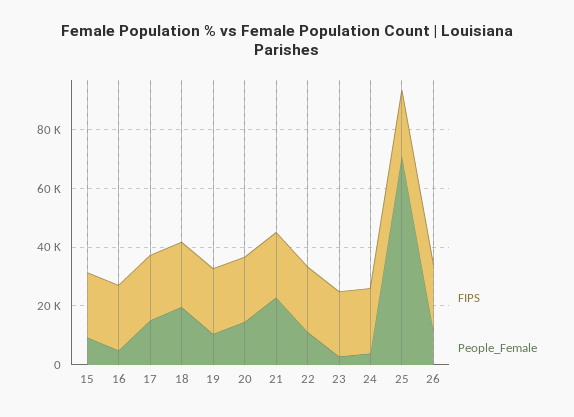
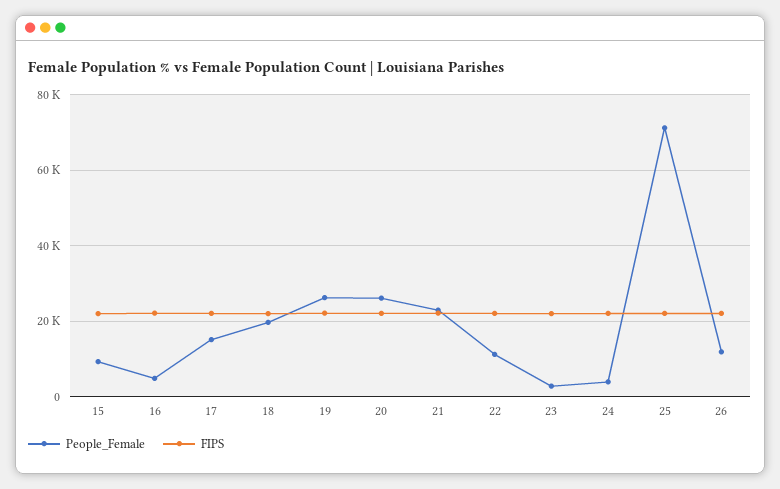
People_Female, 19: 10000 -> 26000
People_Female, 20: 15000 -> 26000

